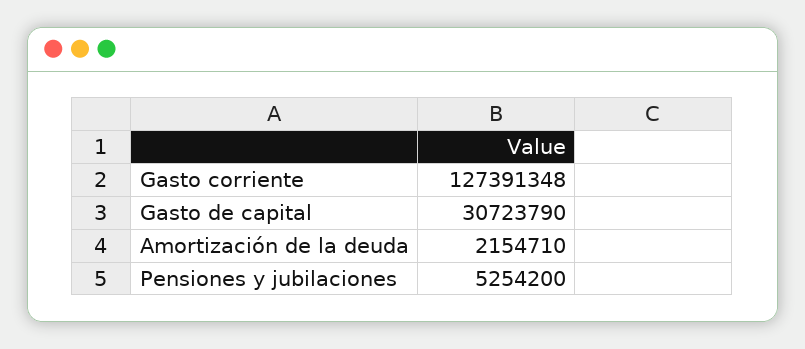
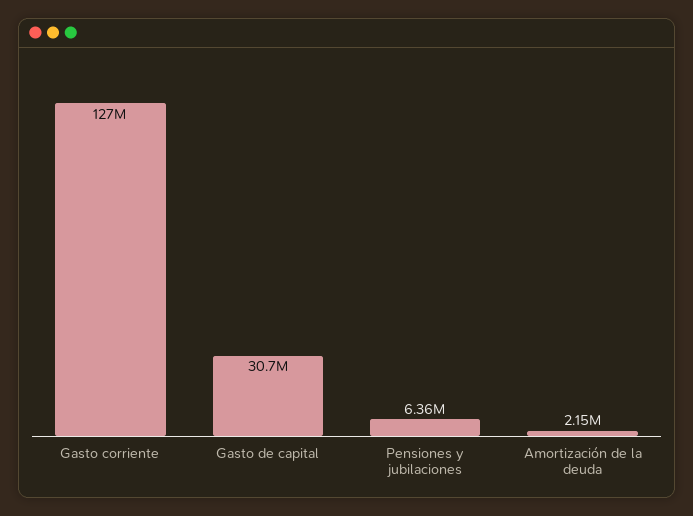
Pensiones y jubilaciones: 5254200 -> 6360000

